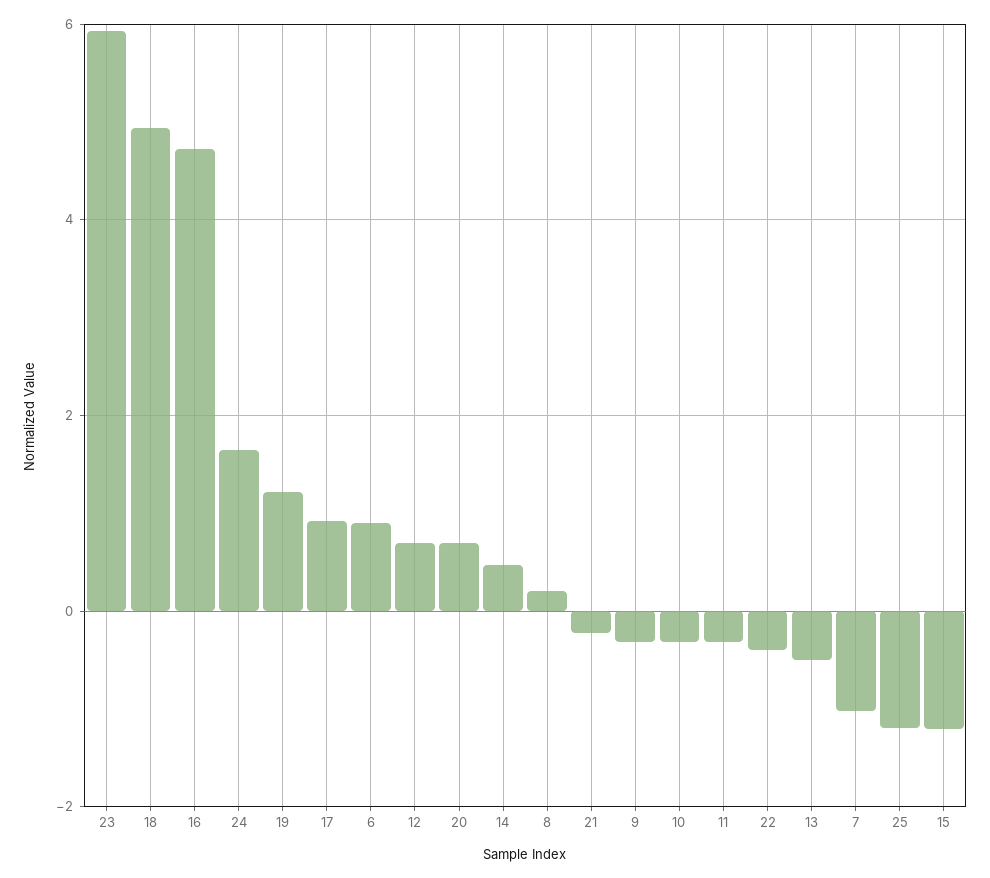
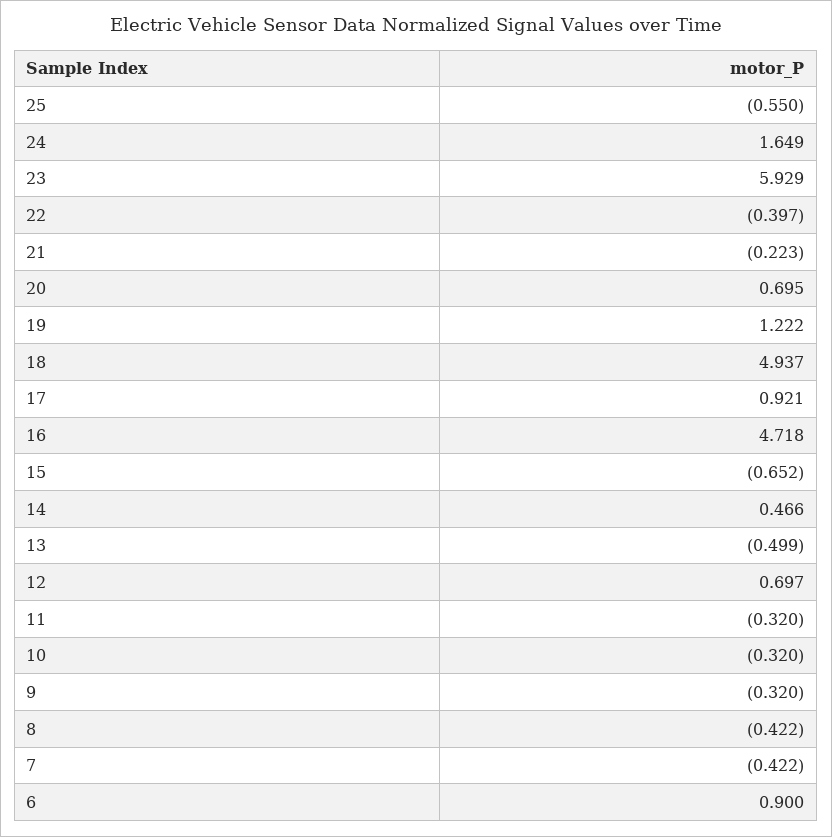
8: 0.2 -> -0.422
7: -1 -> -0.422
25: -1.2 -> -0.55
15: -1.2 -> -0.652

